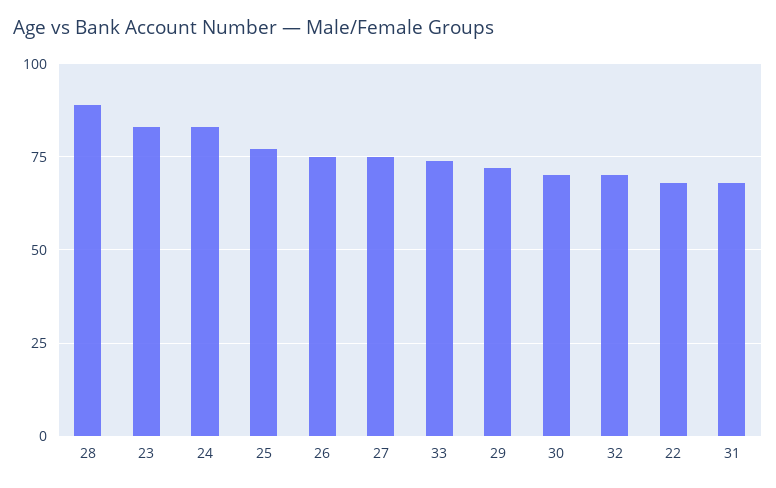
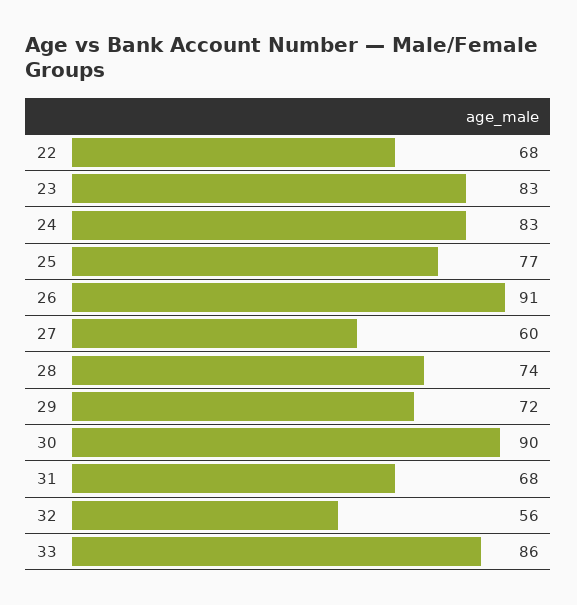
28: 90 -> 74
26: 75 -> 91
27: 75 -> 60
33: 75 -> 86
30: 70 -> 90
32: 70 -> 56

